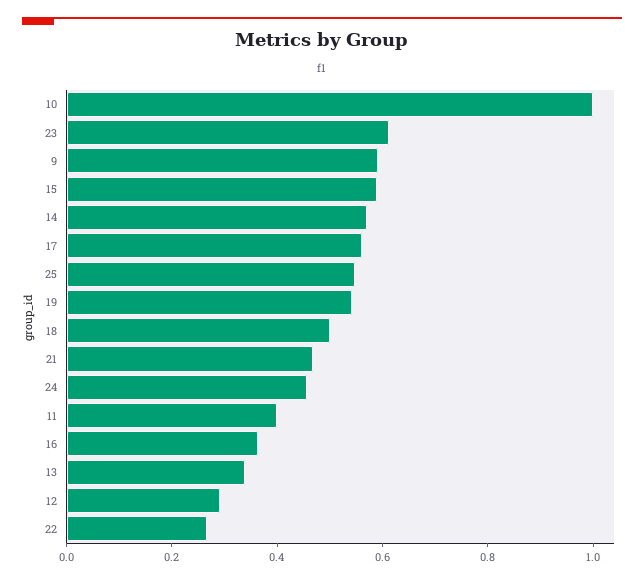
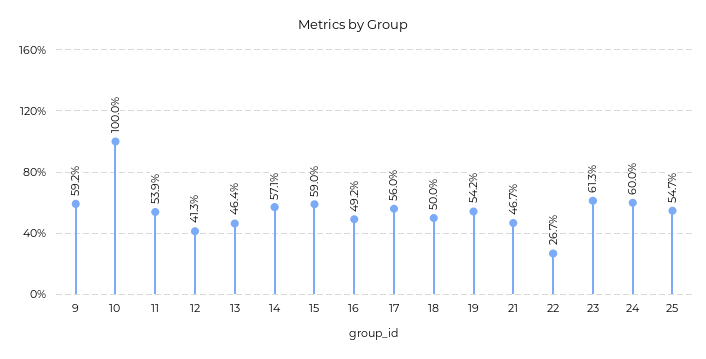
24: 0.45 -> 0.6
11: 0.4 -> 0.539
16: 0.35 -> 0.492
13: 0.35 -> 0.464
12: 0.3 -> 0.413

